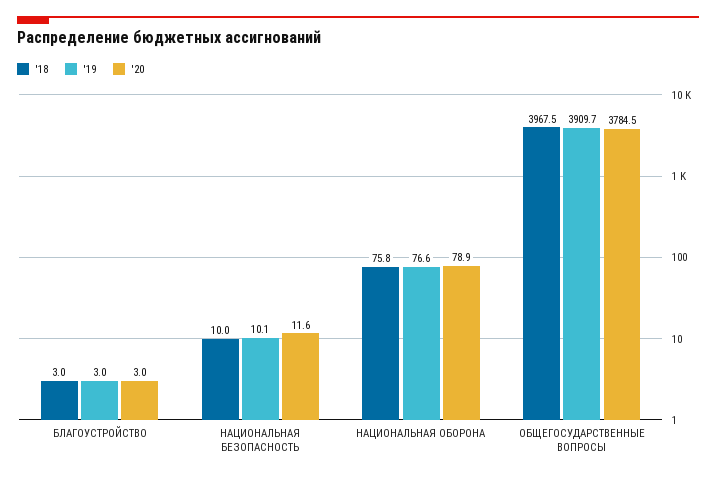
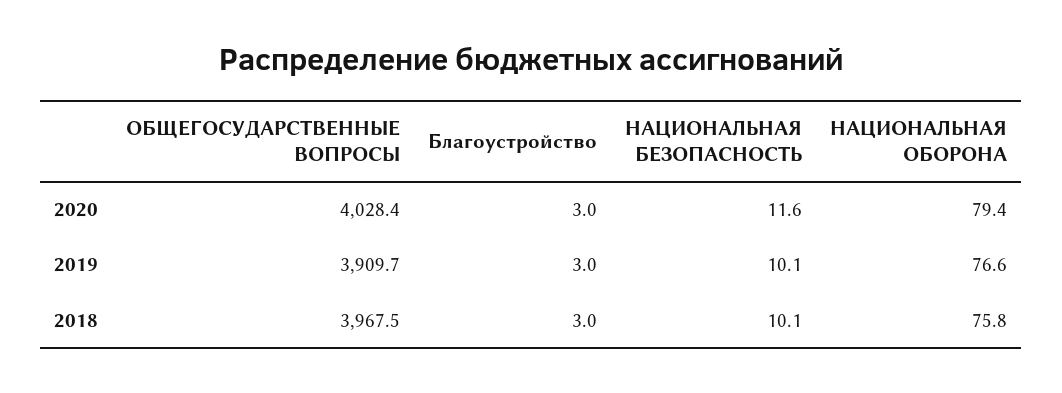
'18, НАЦИОНАЛЬНАЯ БЕЗОПАСНОСТЬ: 10 -> 10.1
'20, НАЦИОНАЛЬНАЯ ОБОРОНА: 78.9 -> 79.4
'20, ОБЩЕГОСУДАРСТВЕННЫЕ ВОПРОСЫ: 3784.5 -> 4028.4

